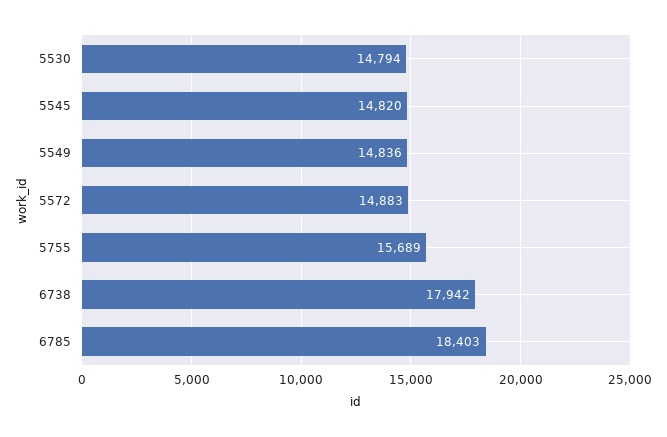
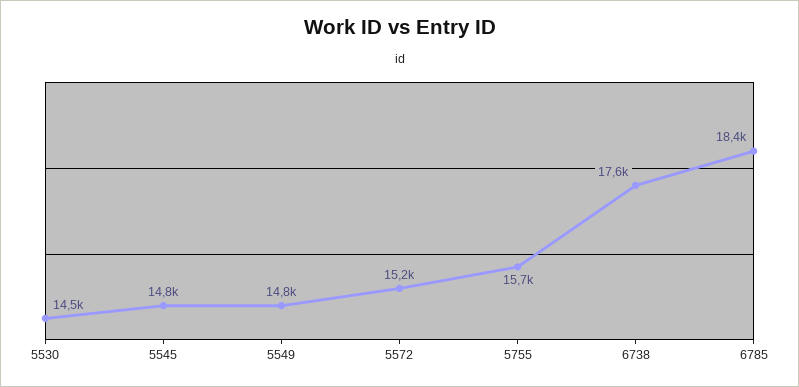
5530: 14794 -> 14500
5572: 14883 -> 15200
6738: 17942 -> 17600

